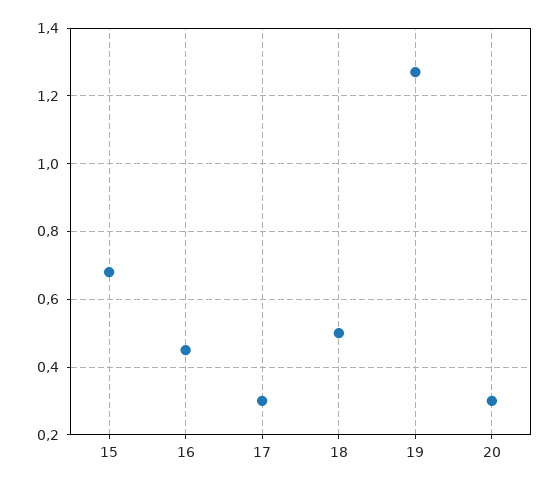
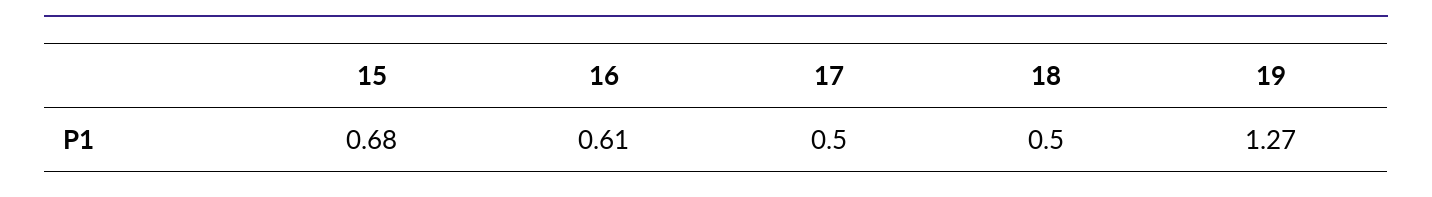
16: 0.45 -> 0.61
17: 0.3 -> 0.5
20: 0.3 -> none

